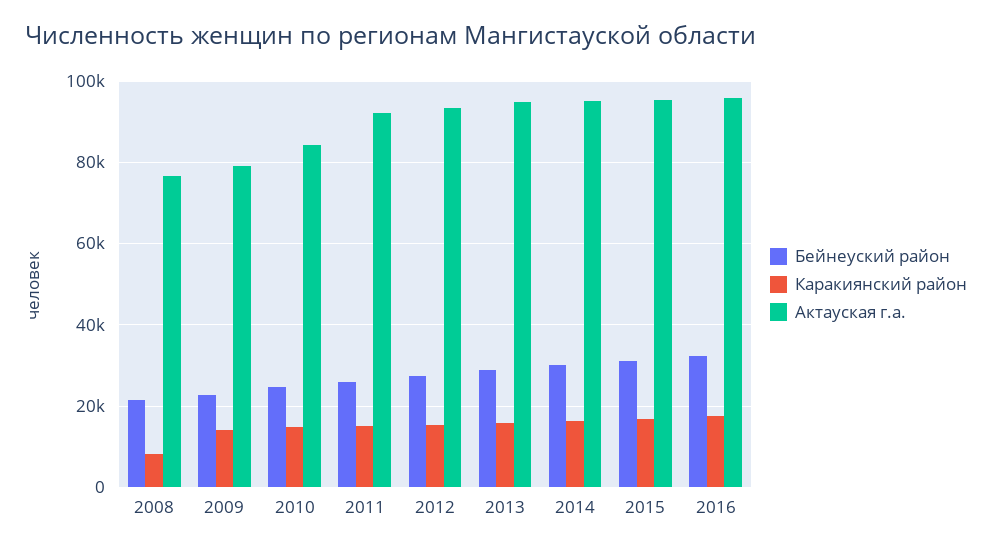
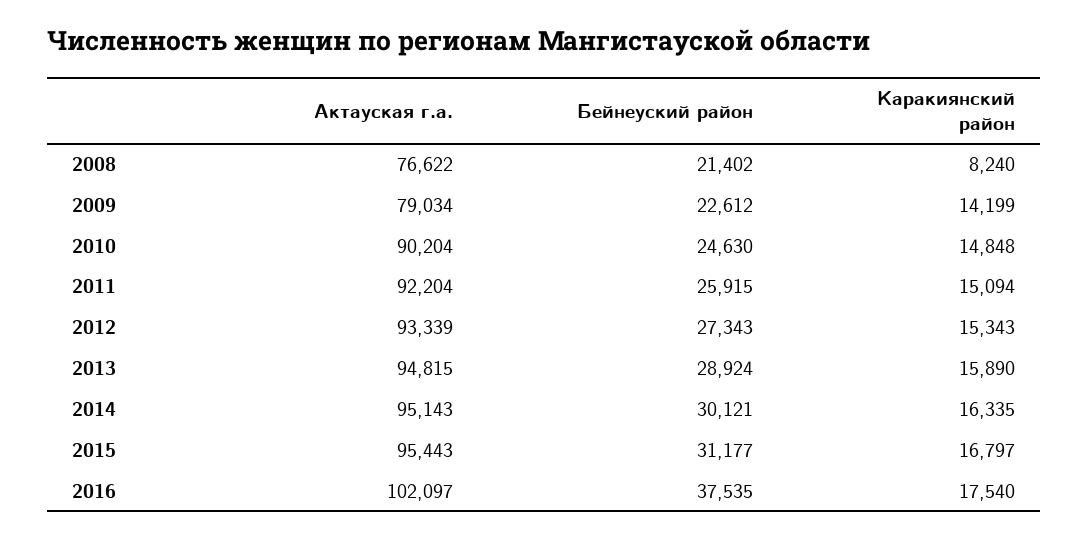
Актауская г.а., 2010: 84000 -> 90204
Бейнеуский район, 2016: 32000 -> 37535
Актауская г.а., 2016: 96000 -> 102097

